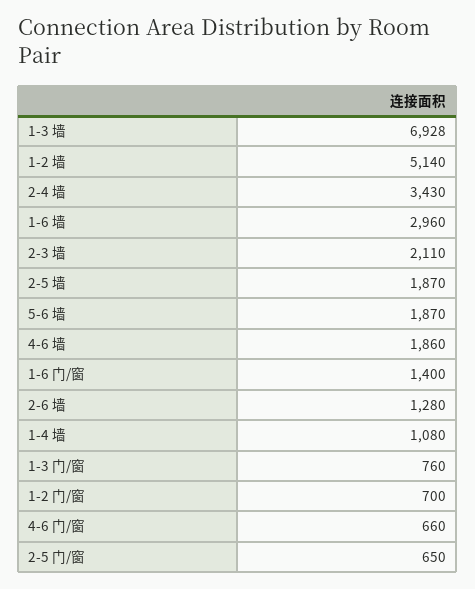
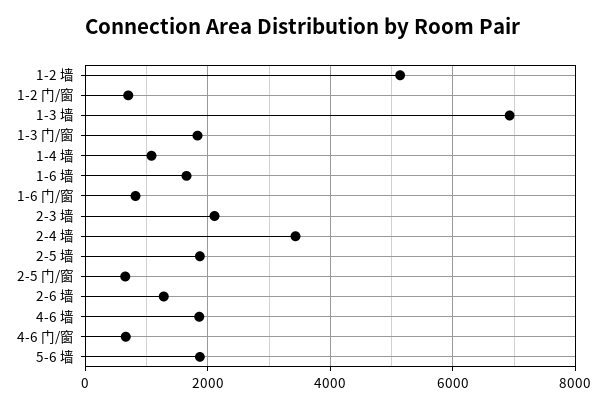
1-6 墙: 2960 -> 1600
1-6 门/窗: 1400 -> 800
1-3 门/窗: 760 -> 1800

